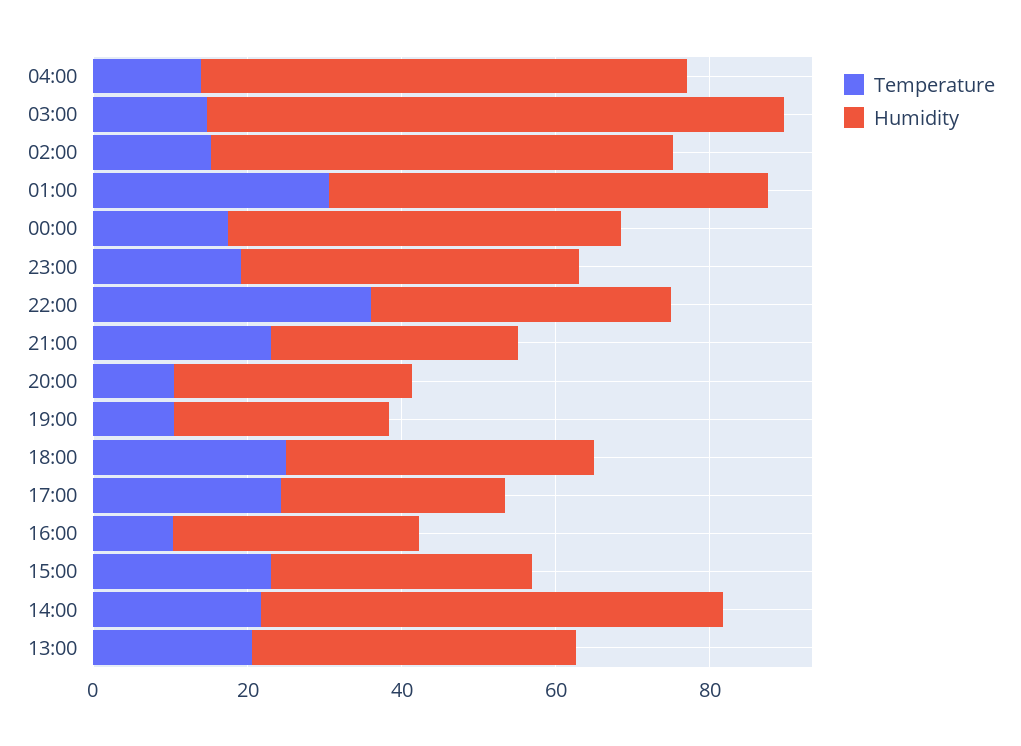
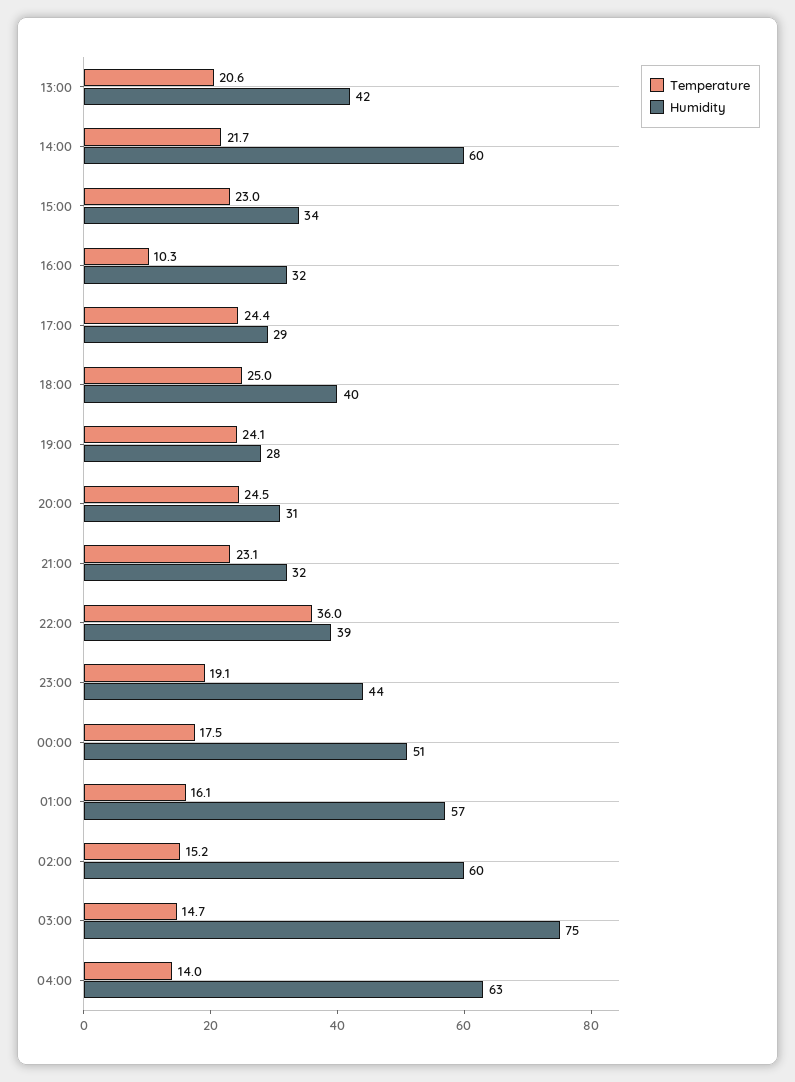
Temperature, 01:00: 30 -> 16.1
Temperature, 20:00: 10 -> 24.5
Temperature, 19:00: 10 -> 24.1

